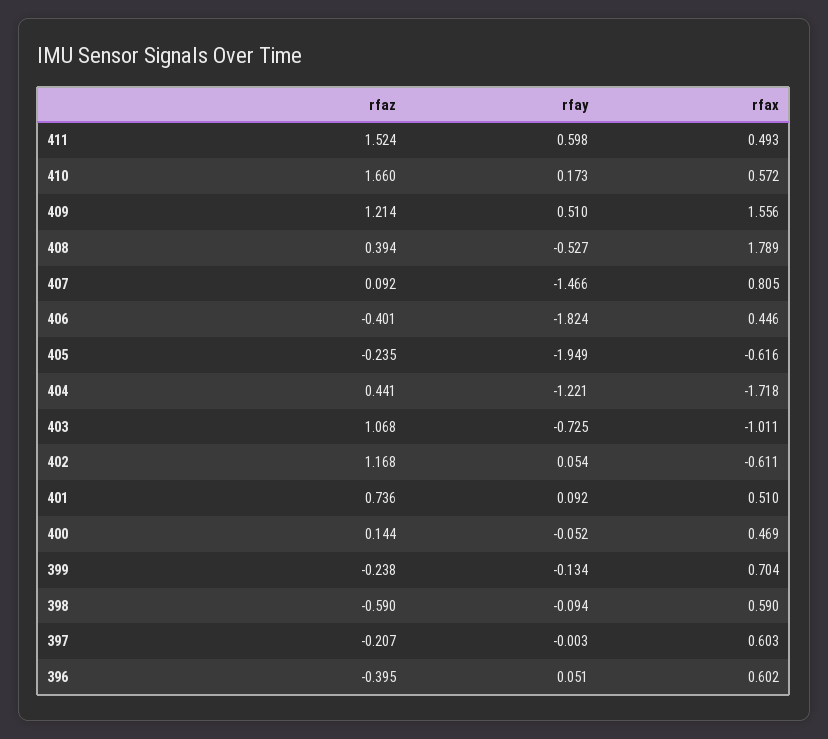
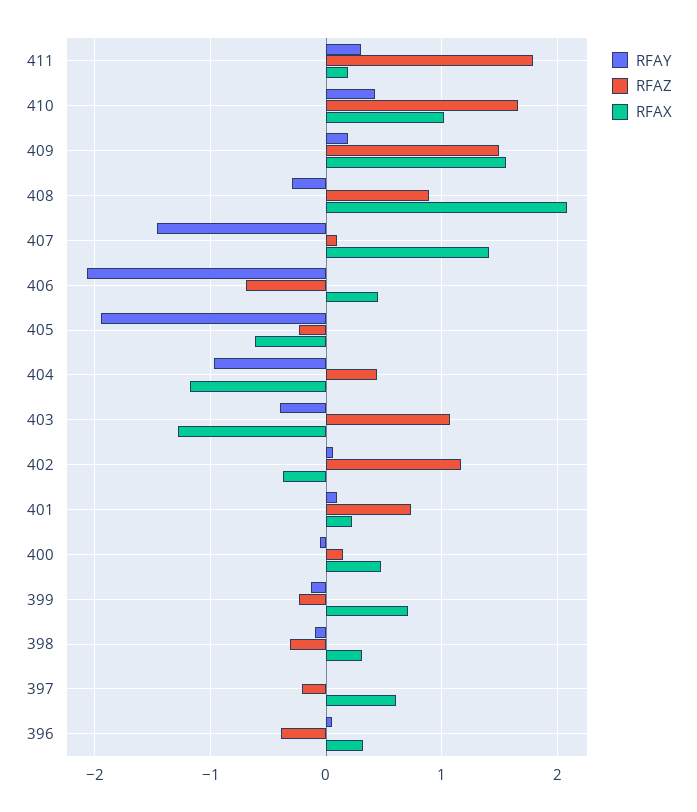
rfaz, 411: 1.524 -> 1.8
rfay, 411: 0.598 -> 0.3
rfax, 411: 0.493 -> 0.2
rfay, 410: 0.173 -> 0.4
rfax, 410: 0.572 -> 1
rfaz, 409: 1.214 -> 1.5
rfay, 409: 0.51 -> 0.2
rfaz, 408: 0.394 -> 0.9
rfay, 408: -0.527 -> -0.3
rfax, 408: 1.789 -> 2.1
rfax, 407: 0.805 -> 1.4
rfaz, 406: -0.401 -> -0.7
rfay, 406: -1.824 -> -2.1
rfay, 404: -1.221 -> -1
rfax, 404: -1.718 -> -1.2
rfay, 403: -0.725 -> -0.4
rfax, 403: -1.011 -> -1.3
rfax, 402: -0.611 -> -0.4
rfax, 401: 0.51 -> 0.2
rfaz, 398: -0.59 -> -0.3
rfax, 398: 0.59 -> 0.3
rfax, 396: 0.602 -> 0.3

